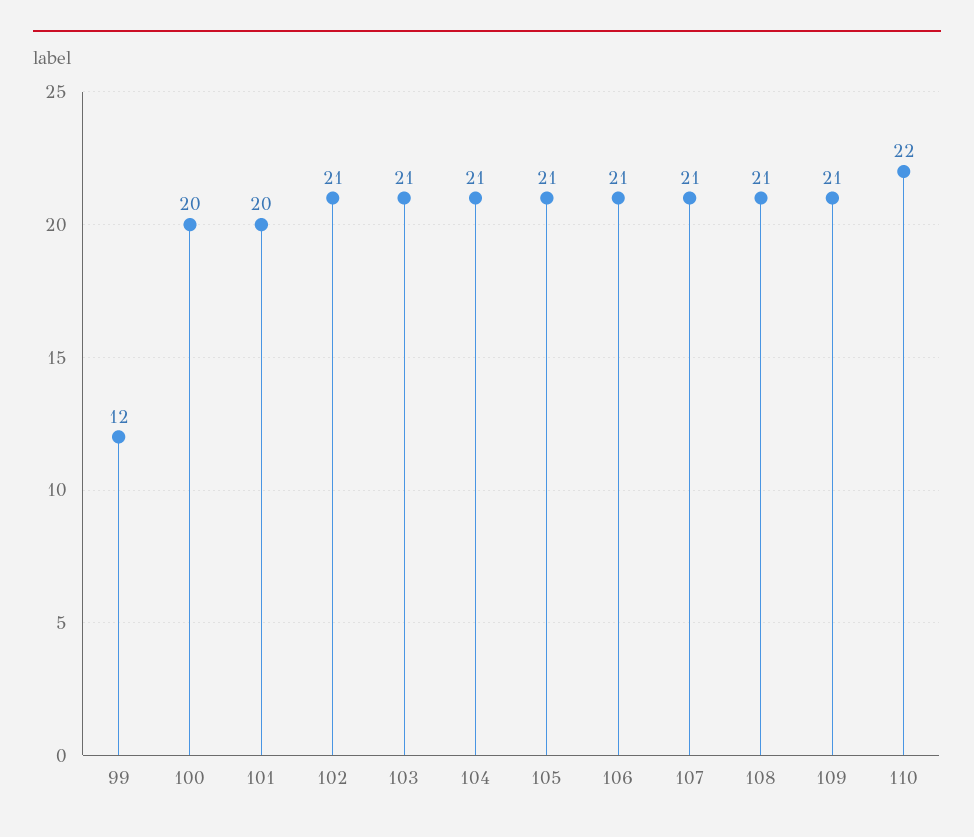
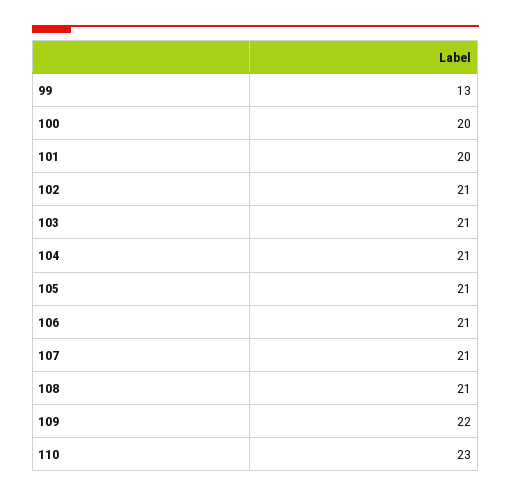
99: 12 -> 13
109: 21 -> 22
110: 22 -> 23

